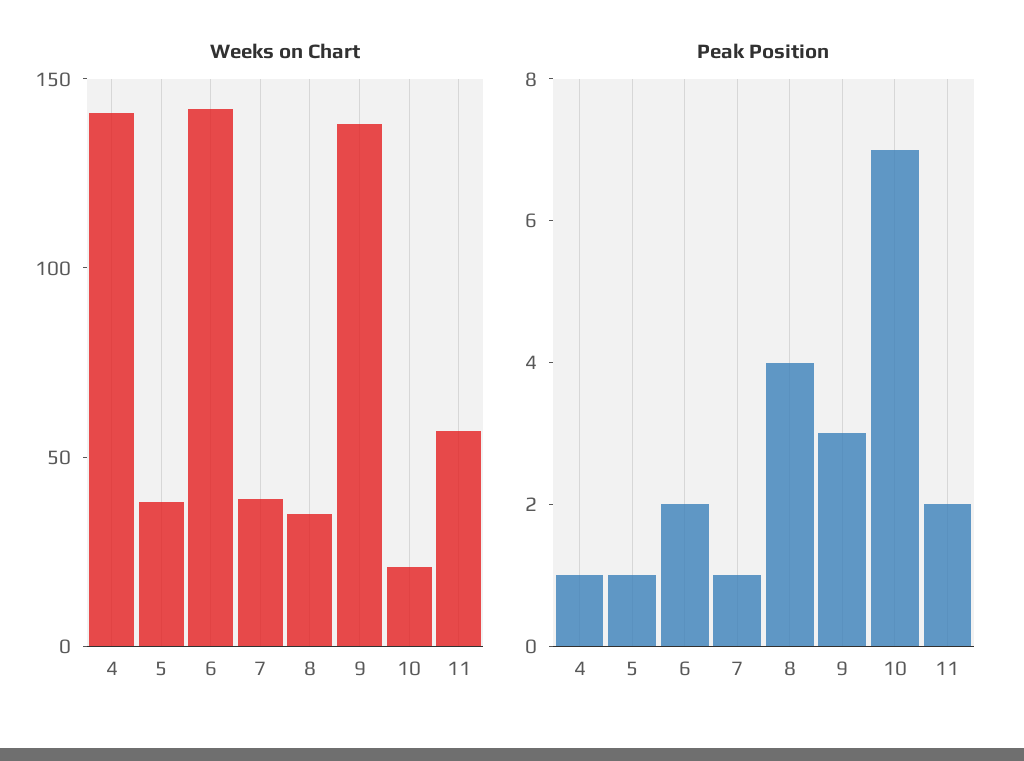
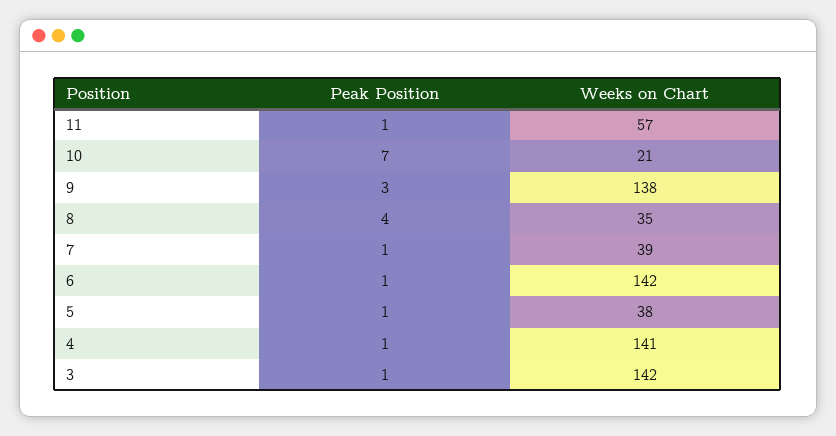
Peak Position, 6: 2 -> 1
Peak Position, 11: 2 -> 1
Peak Position, 3: none -> 1
Weeks on Chart, 3: none -> 142

